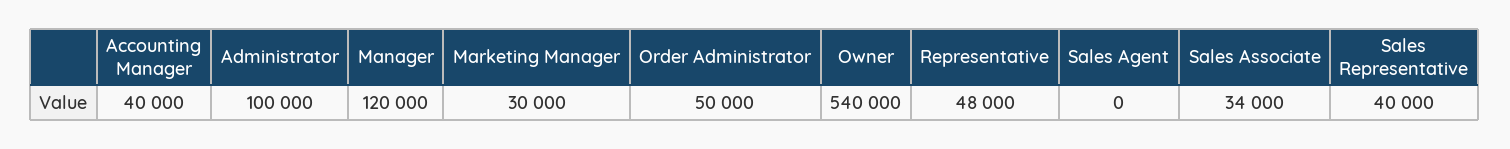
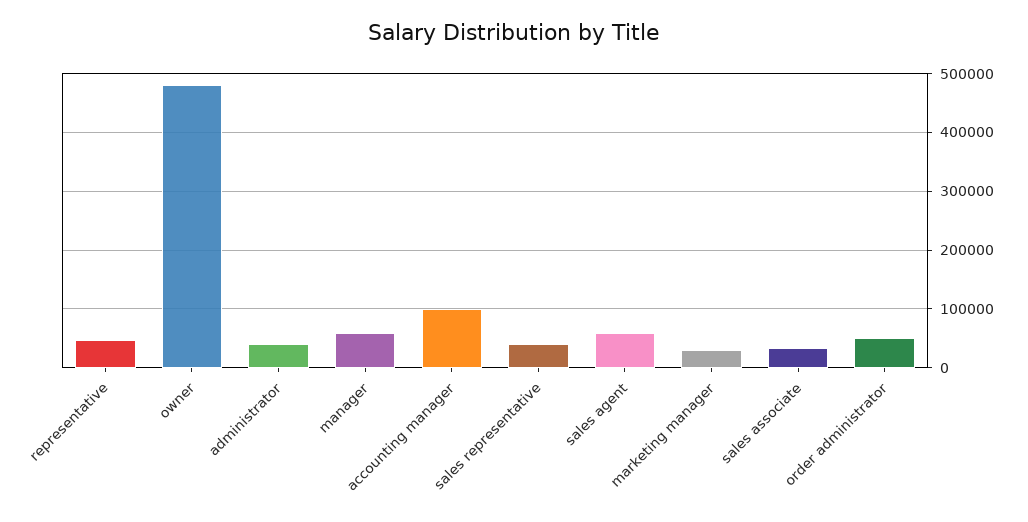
Accounting Manager: 40000 -> 100000
Administrator: 100000 -> 40000
Manager: 120000 -> 60000
Owner: 540000 -> 480000
Sales Agent: 0 -> 60000

